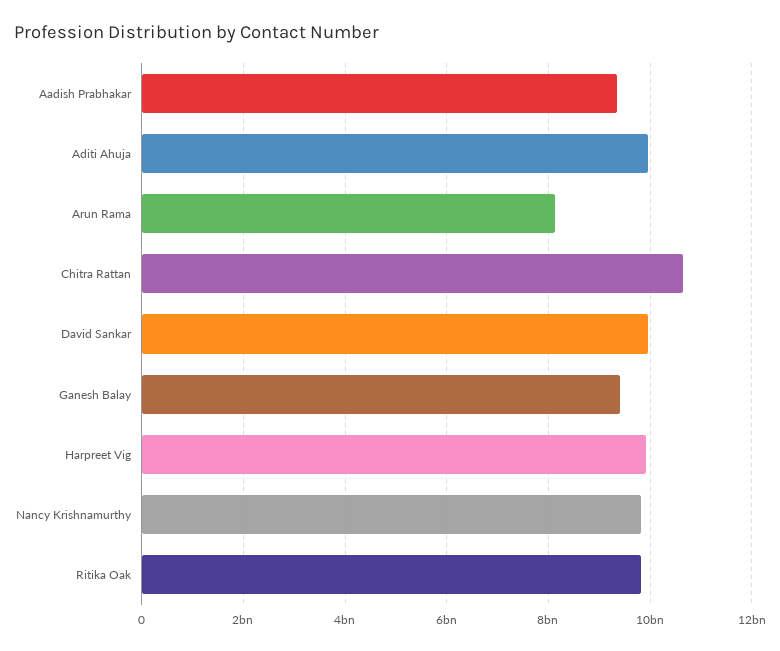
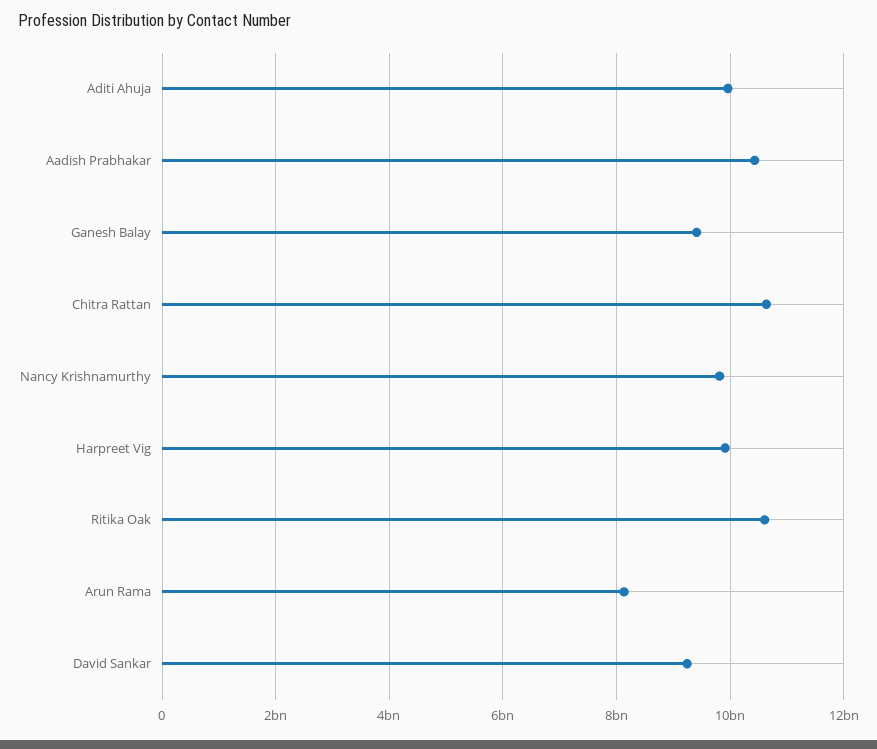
Aadish Prabhakar: 9400000000 -> 10400000000
David Sankar: 10000000000 -> 9200000000
Ritika Oak: 9800000000 -> 10600000000

